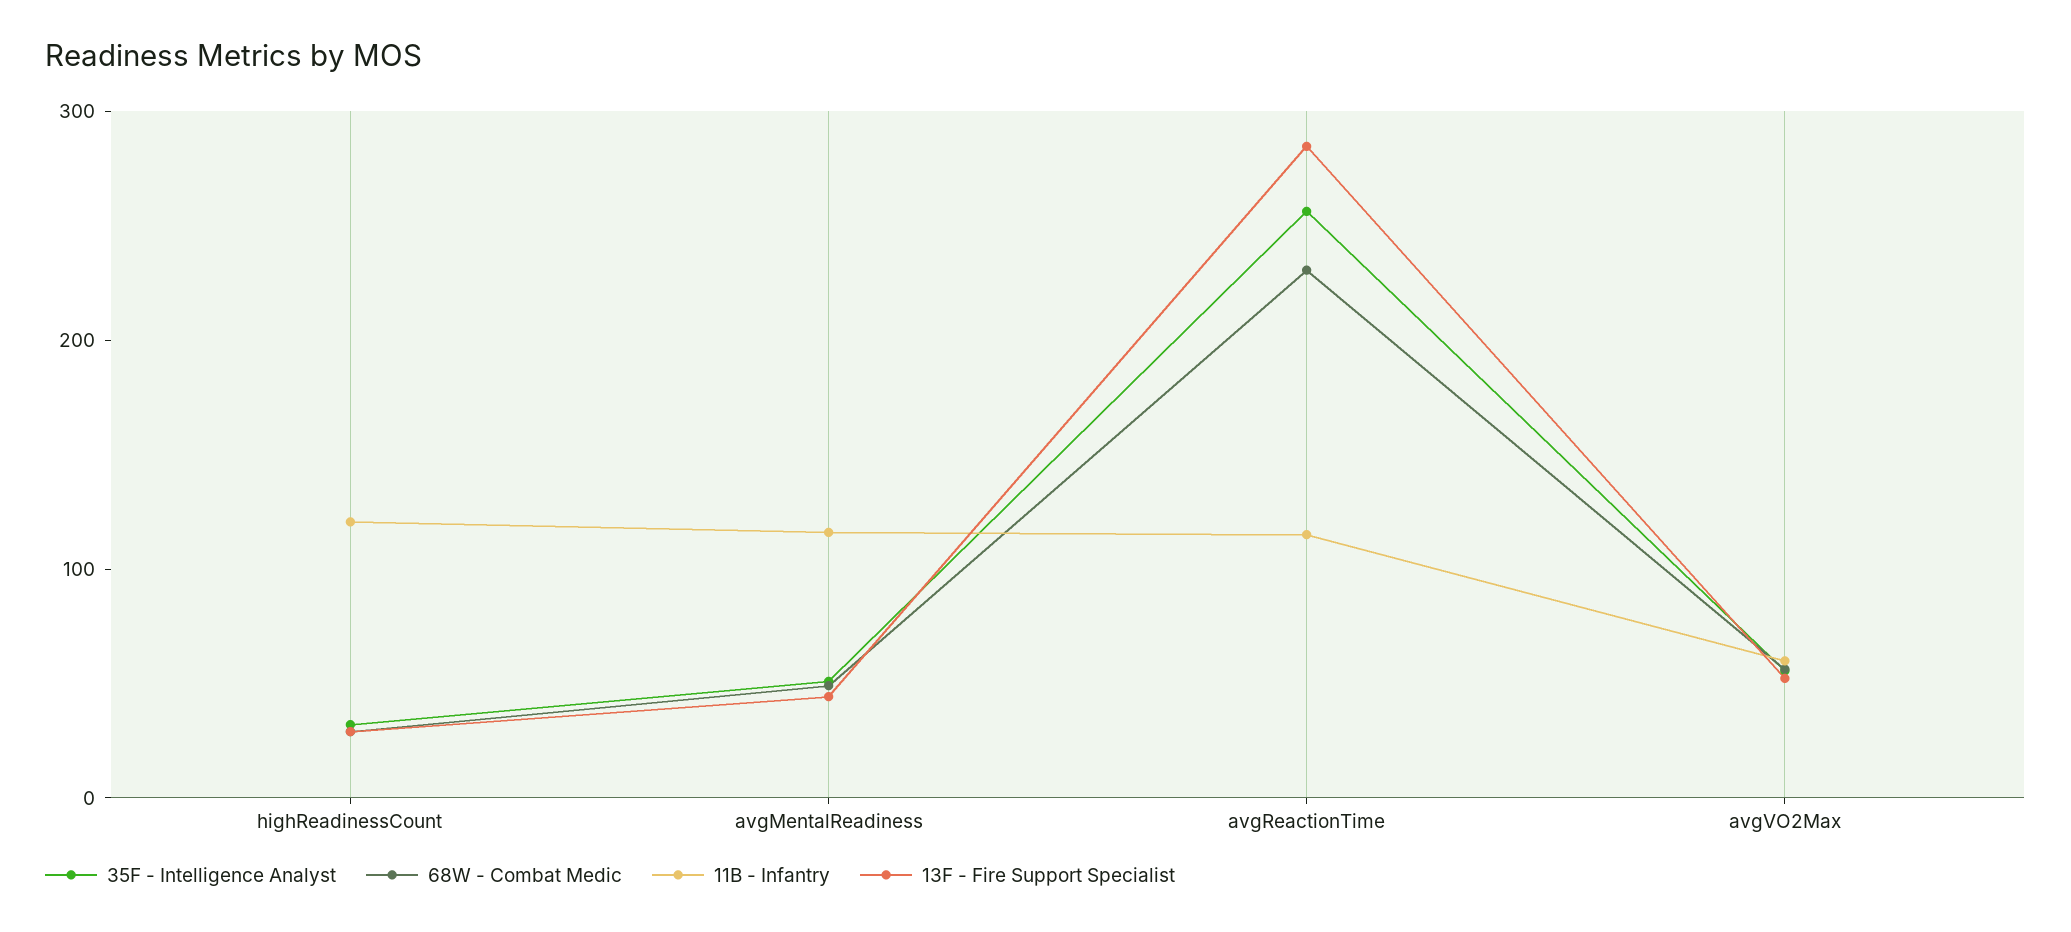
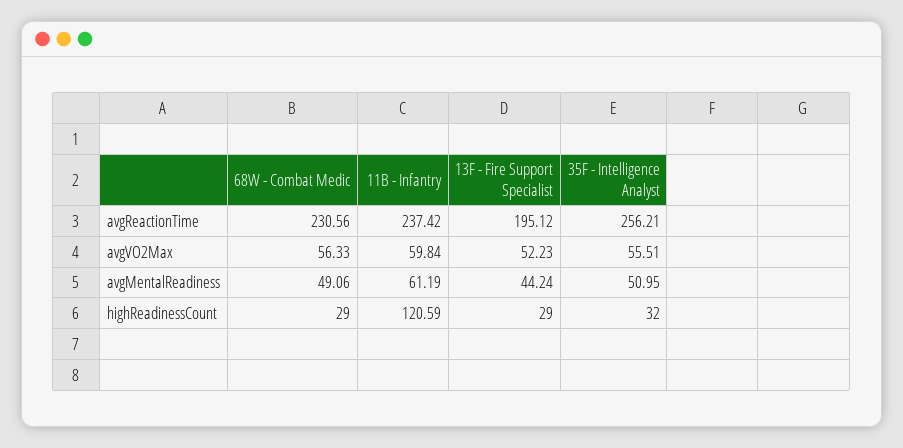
11B - Infantry, avgMentalReadiness: 120 -> 61.19
11B - Infantry, avgReactionTime: 120 -> 237.42
13F - Fire Support Specialist, avgReactionTime: 280 -> 195.12

